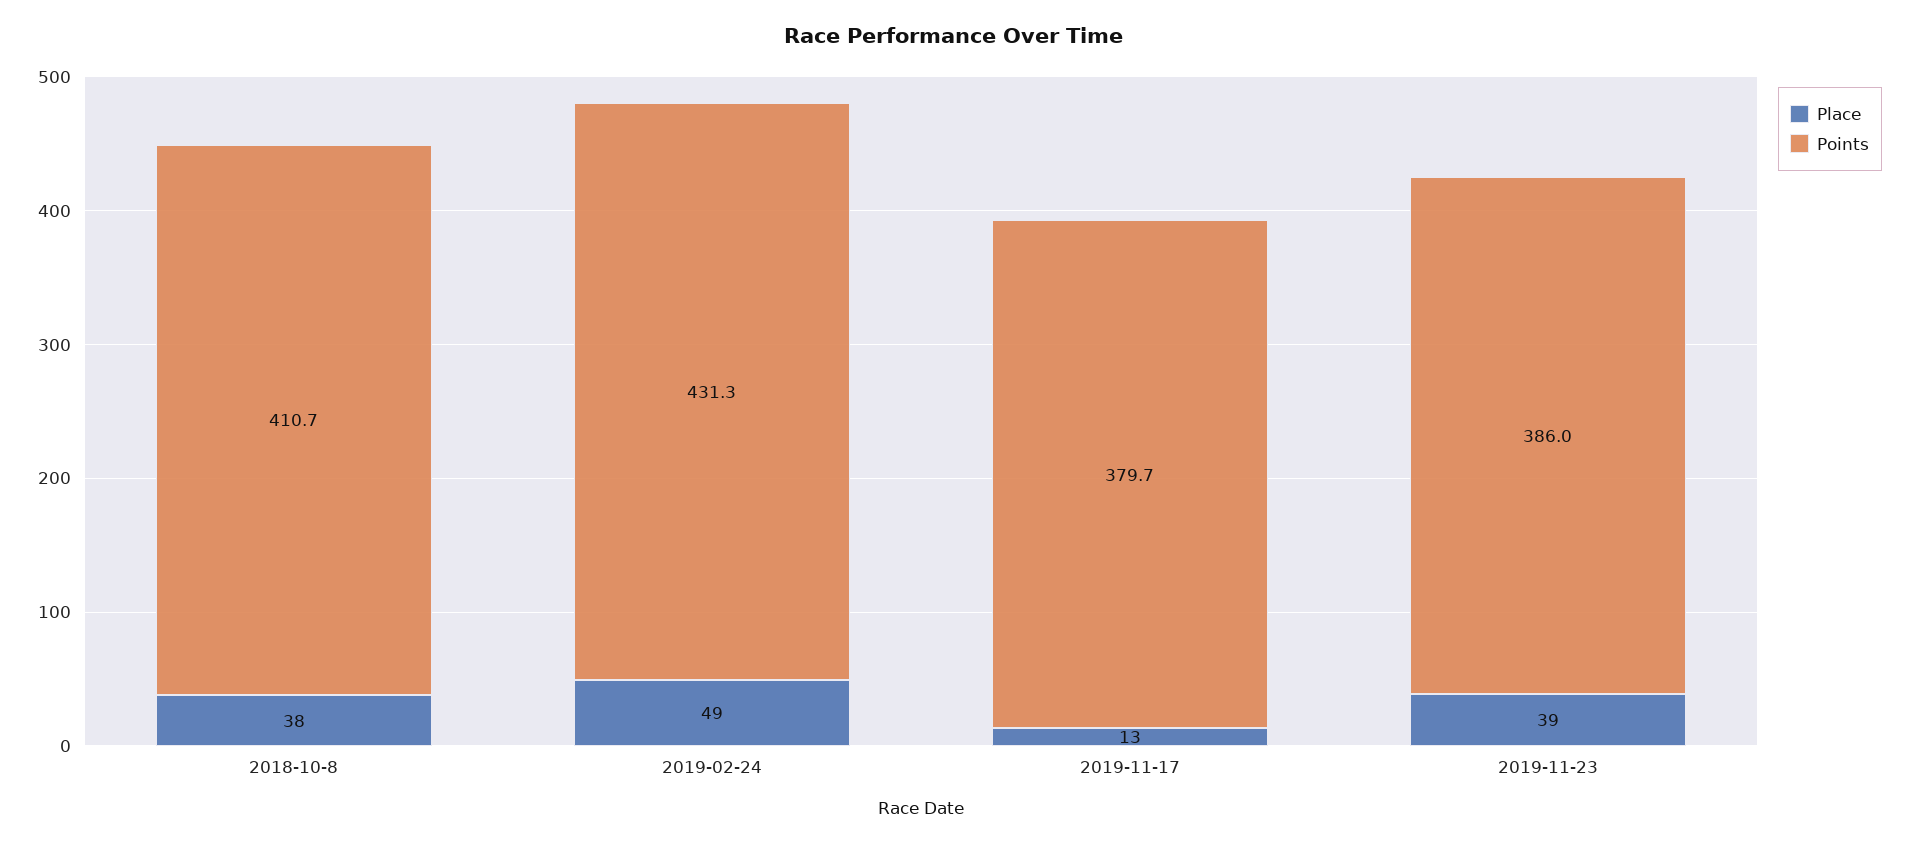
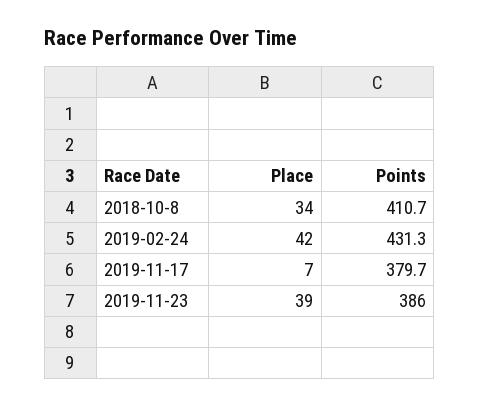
Place, 2018-10-8: 38 -> 34
Place, 2019-02-24: 49 -> 42
Place, 2019-11-17: 13 -> 7

